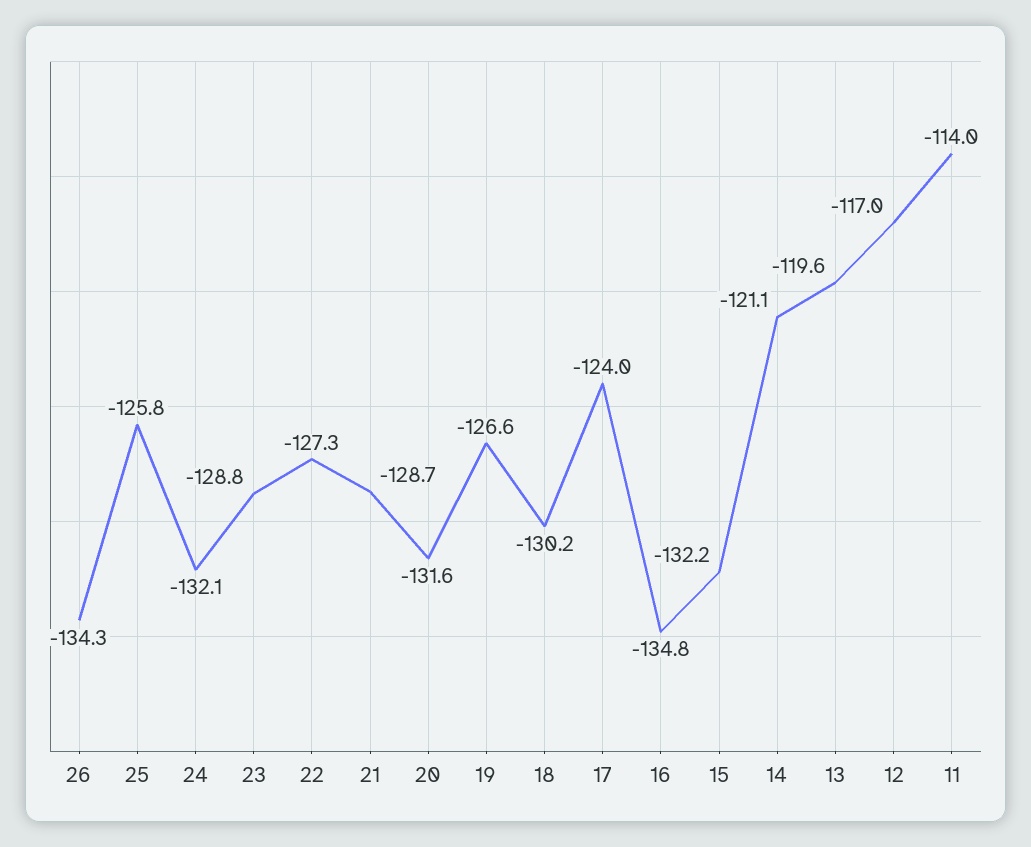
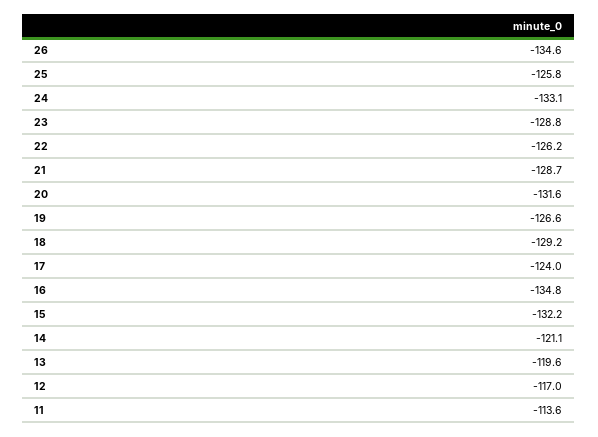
26: -134.3 -> -134.6
24: -132.1 -> -133.1
22: -127.3 -> -126.2
18: -130.2 -> -129.2
11: -114 -> -113.6

